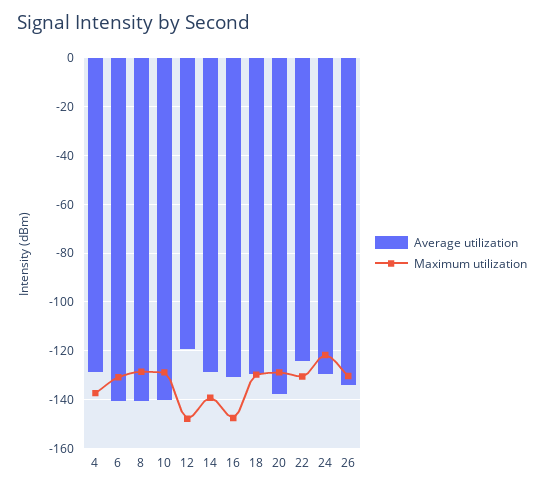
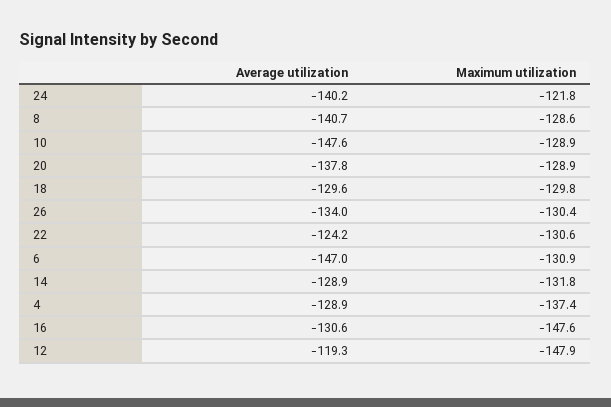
Average utilization, 6: -140 -> -147
Average utilization, 10: -140 -> -147.6
Maximum utilization, 14: -140 -> -131.8
Average utilization, 24: -130 -> -140.2

